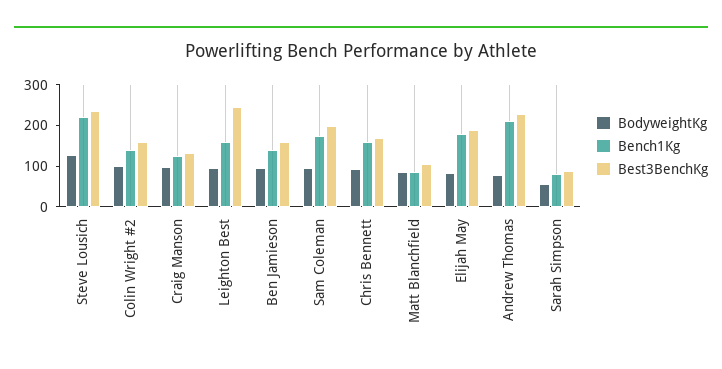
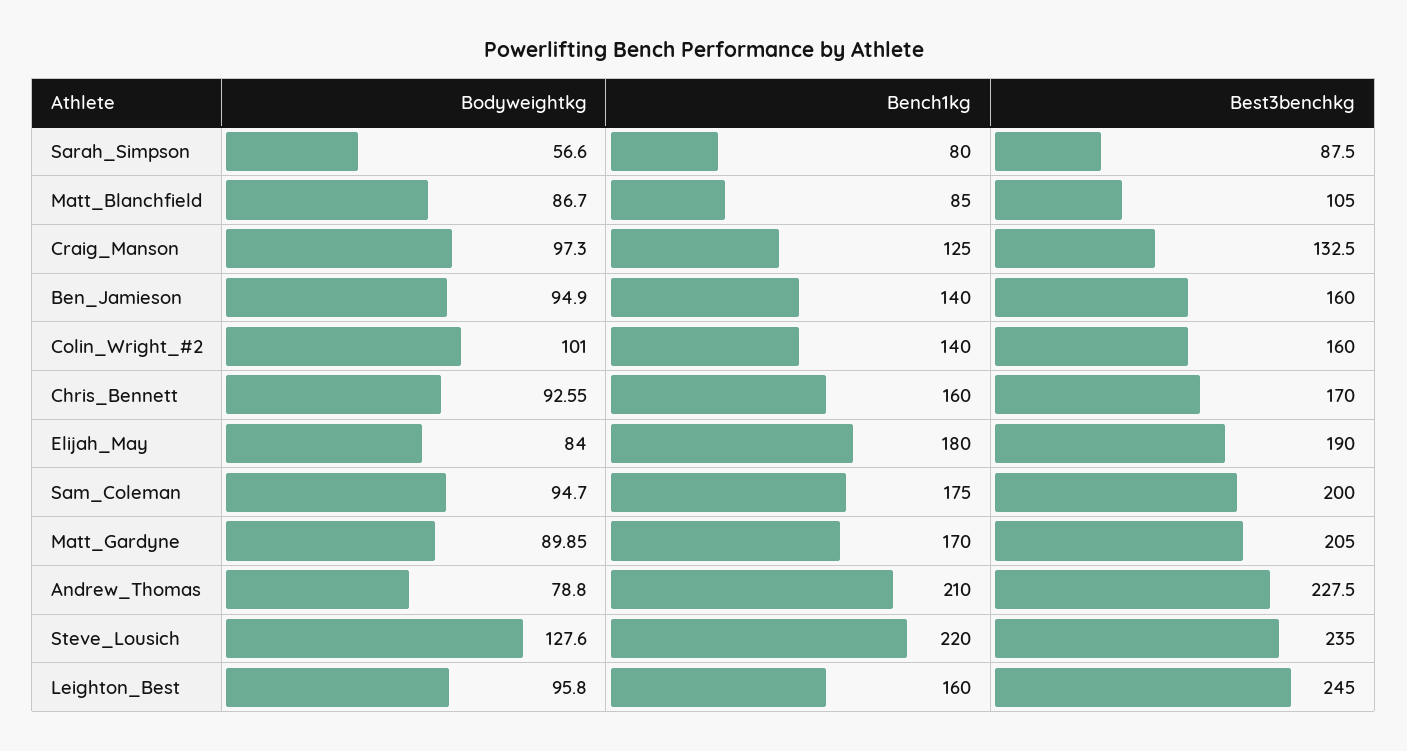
BodyweightKg, Matt_Gardyne: none -> 89.85
Bench1Kg, Matt_Gardyne: none -> 170
Best3BenchKg, Matt_Gardyne: none -> 205

